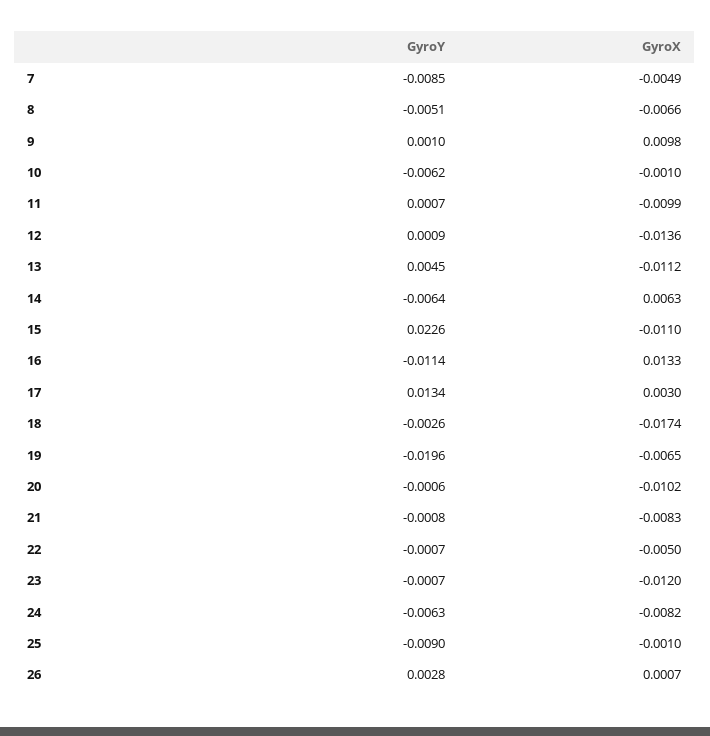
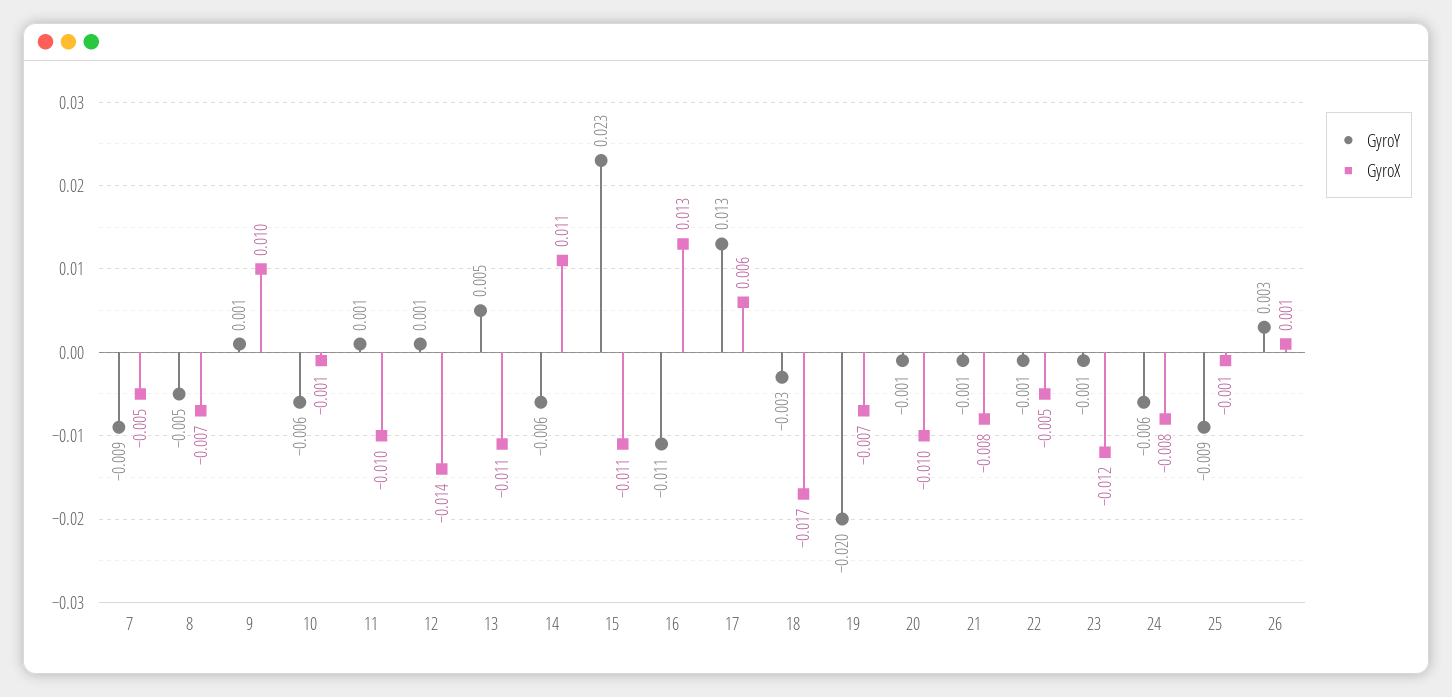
GyroX, 14: 0.0063 -> 0.011
GyroX, 17: 0.003 -> 0.006

